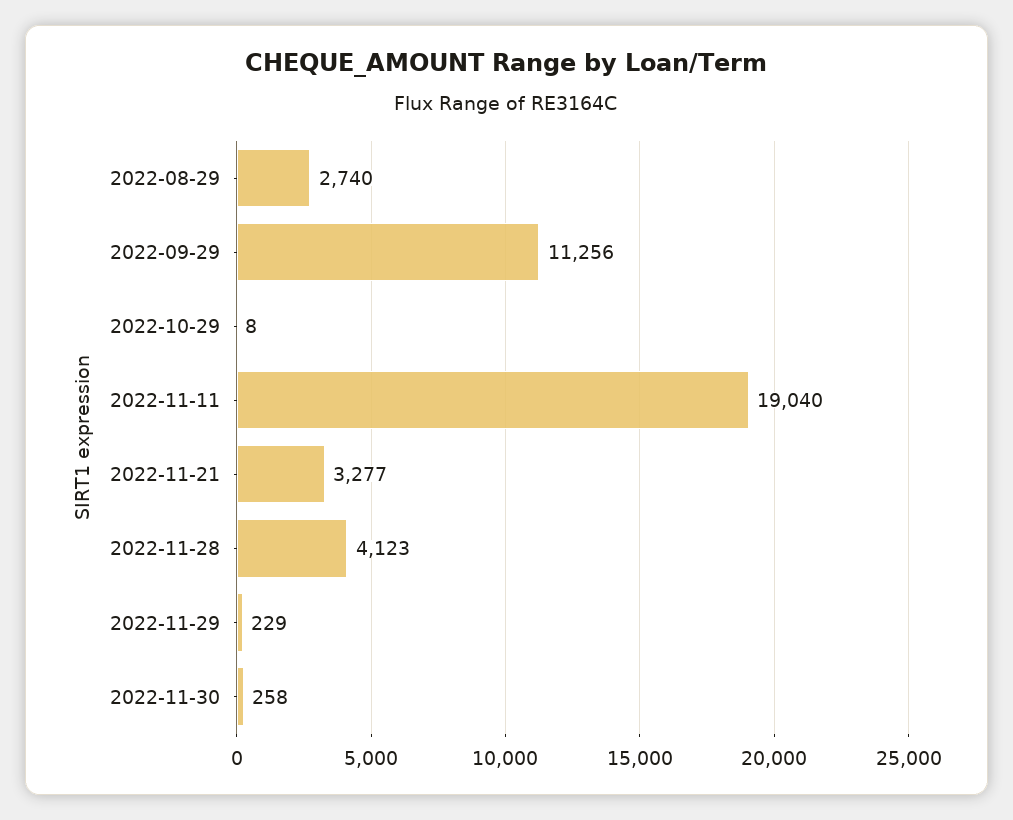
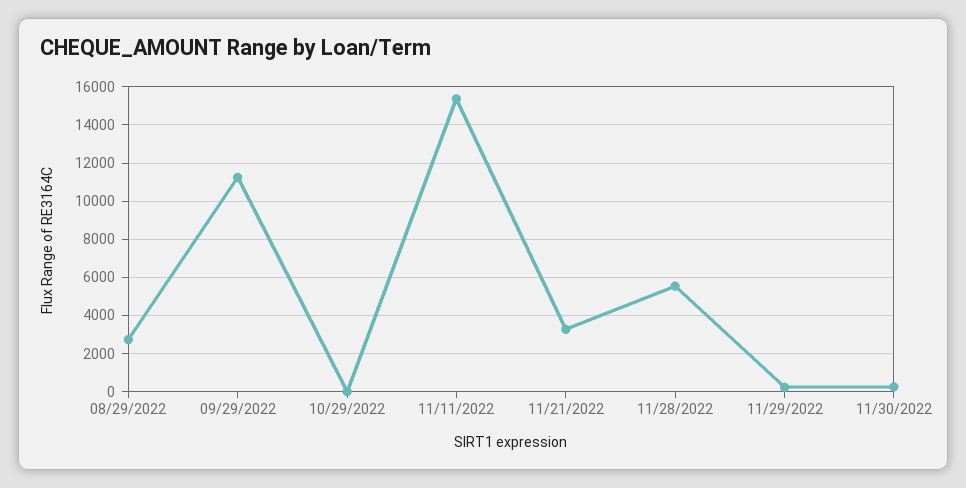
2022-11-11: 19040 -> 15500
2022-11-28: 4123 -> 5500

